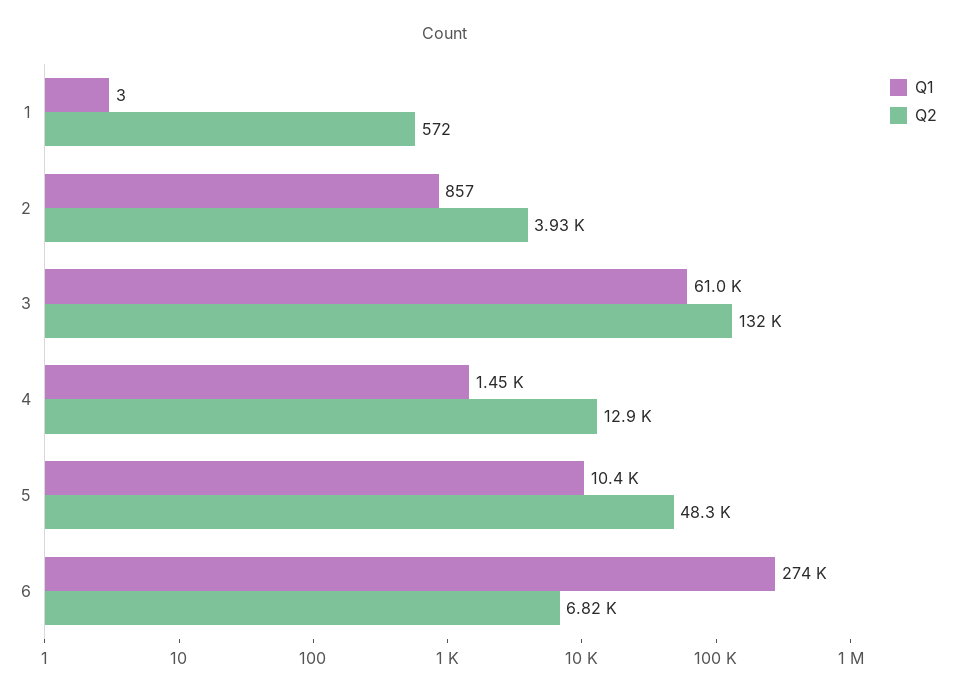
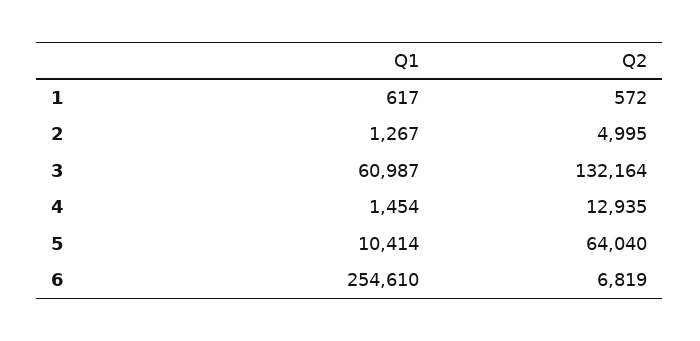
Q1, 1: 3 -> 617
Q1, 2: 857 -> 1267
Q2, 2: 3930 -> 4995
Q2, 5: 48300 -> 64040
Q1, 6: 274000 -> 254610

